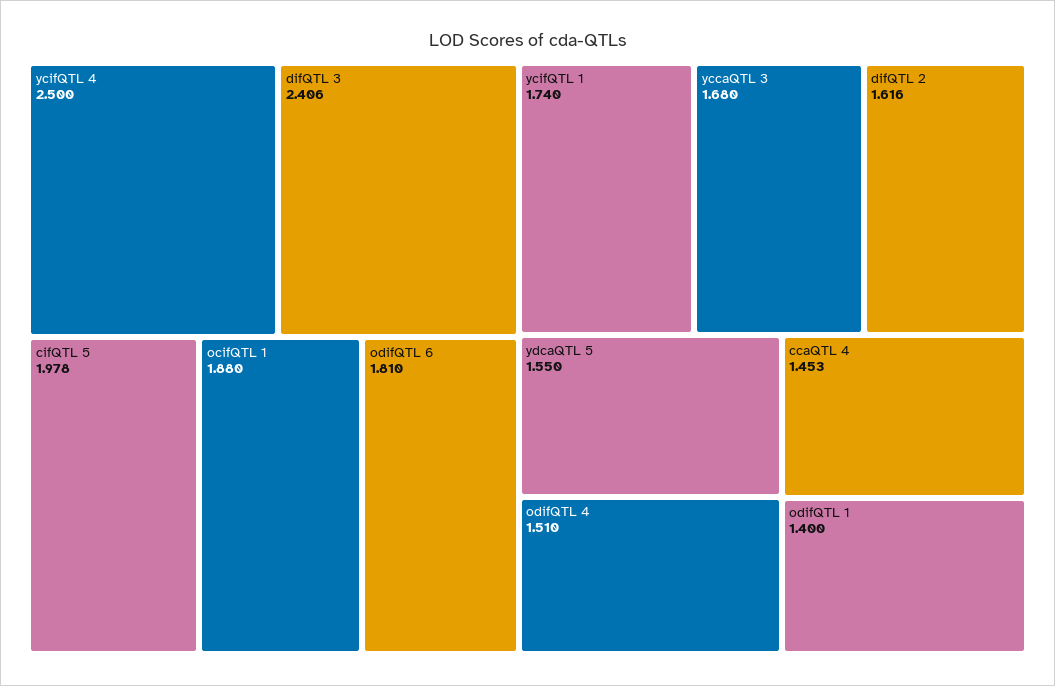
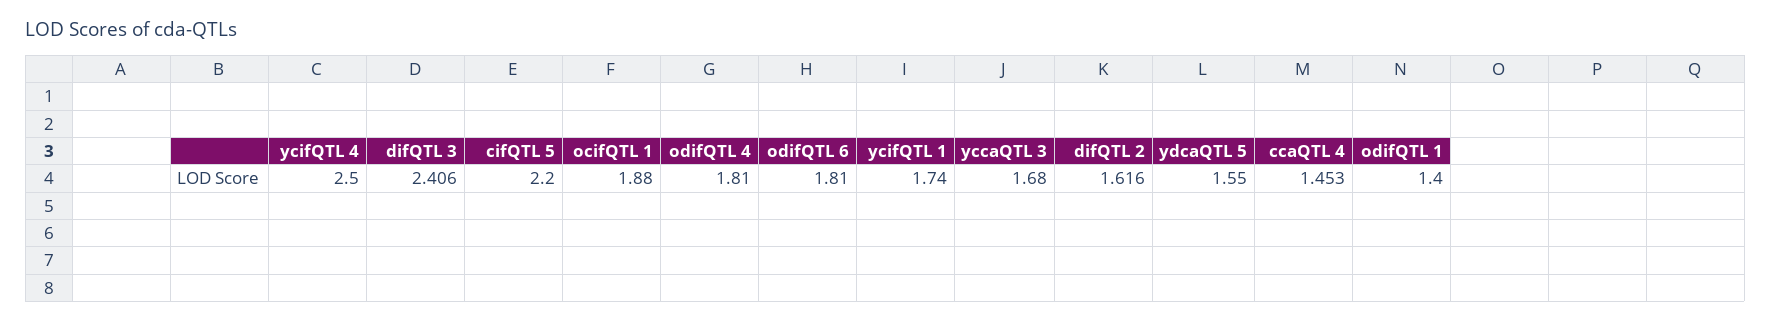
cifQTL 5: 1.978 -> 2.2
odifQTL 4: 1.51 -> 1.81

